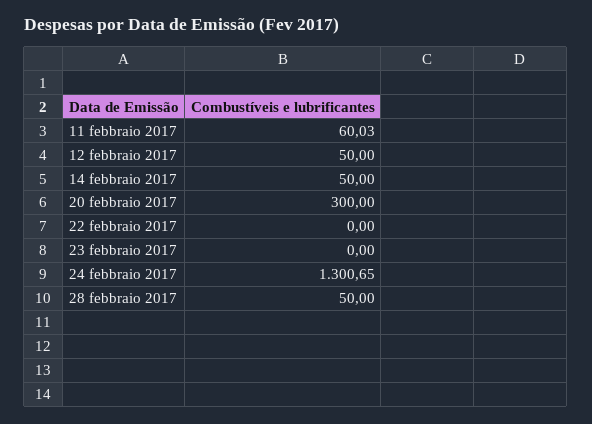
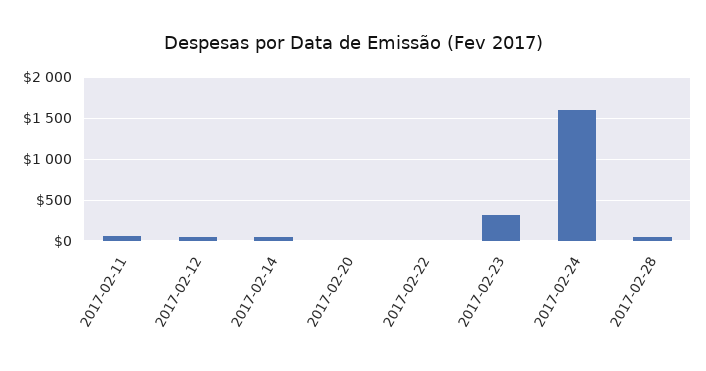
20 febbraio 2017: 300 -> 0
23 febbraio 2017: 0 -> 300
24 febbraio 2017: 1300.65 -> 1600

